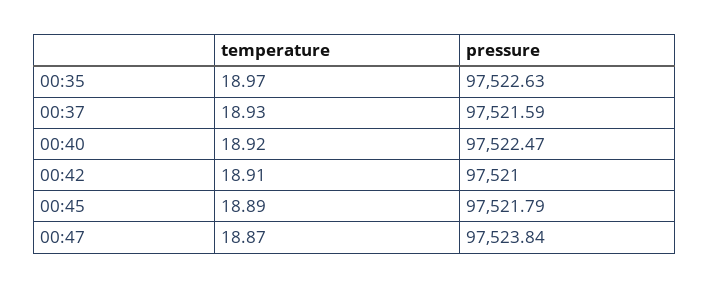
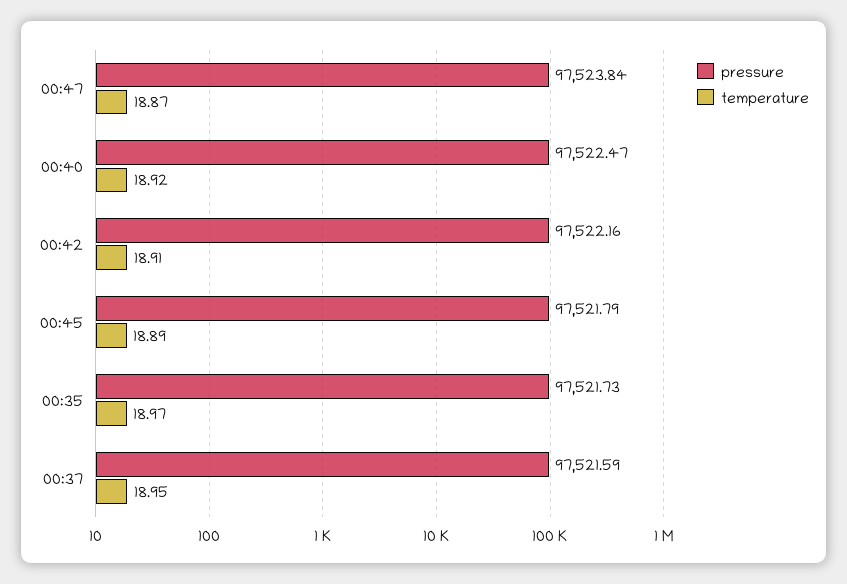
pressure, 00:35: 97522.63 -> 97521.73
temperature, 00:37: 18.93 -> 18.95
pressure, 00:42: 97521 -> 97522.16

